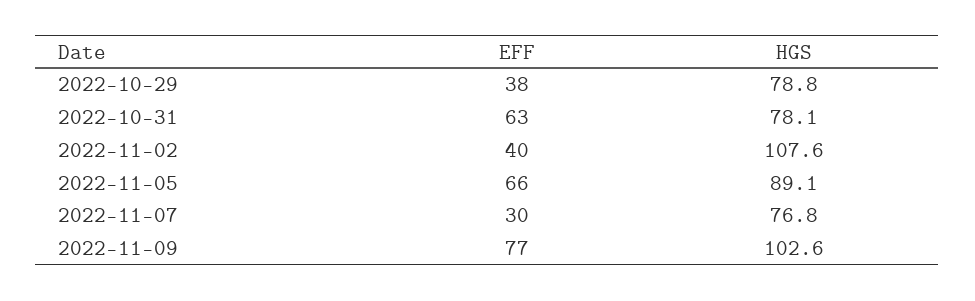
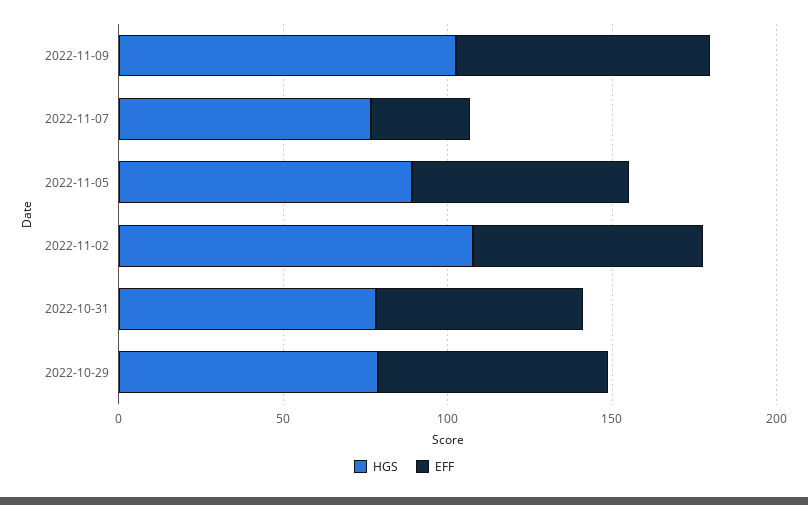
EFF, 2022-10-29: 38 -> 70
EFF, 2022-11-02: 40 -> 70

